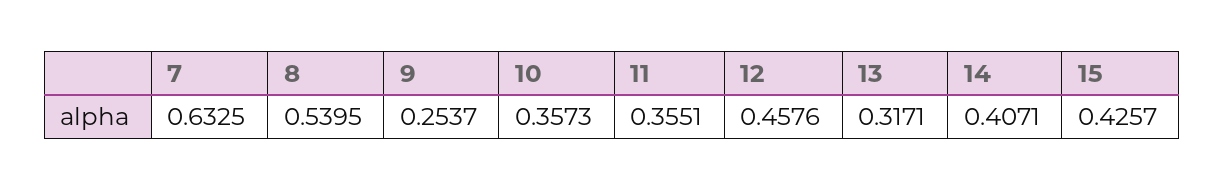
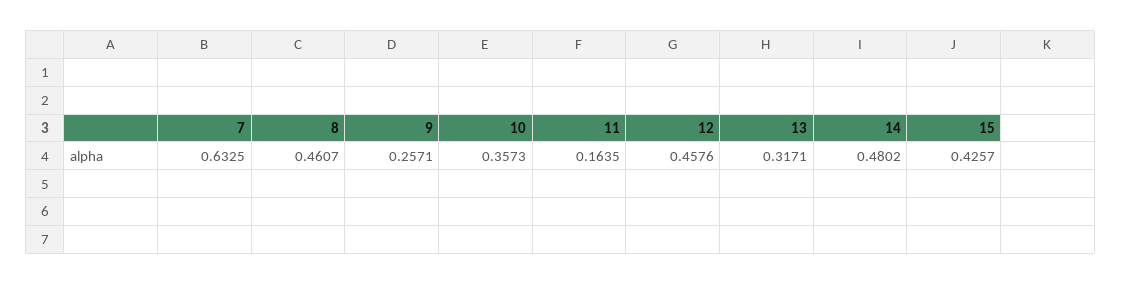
8: 0.5395 -> 0.4607
9: 0.2537 -> 0.2571
11: 0.3551 -> 0.1635
14: 0.4071 -> 0.4802

